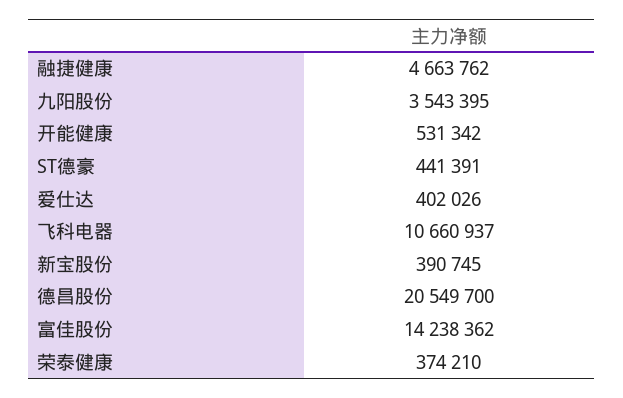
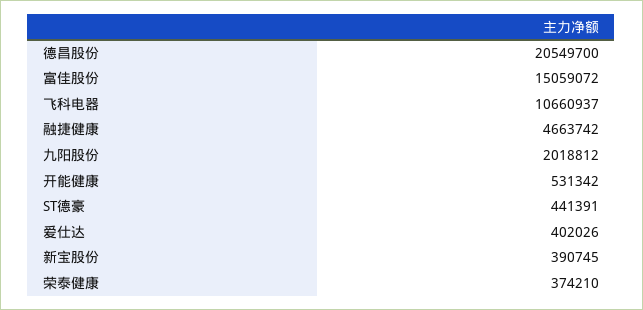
融捷健康: 4663762 -> 4663742
九阳股份: 3543395 -> 2018812
富佳股份: 14238362 -> 15059072

